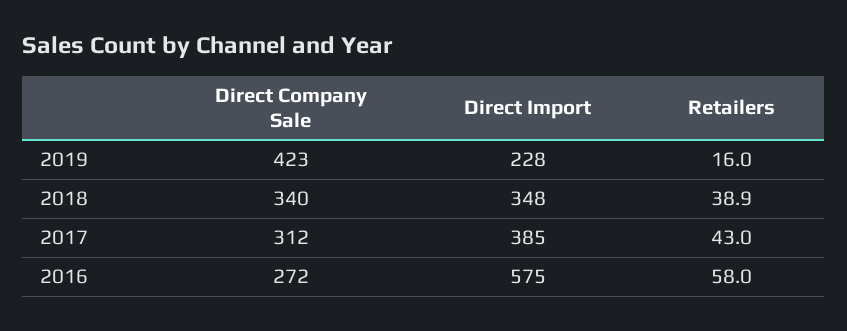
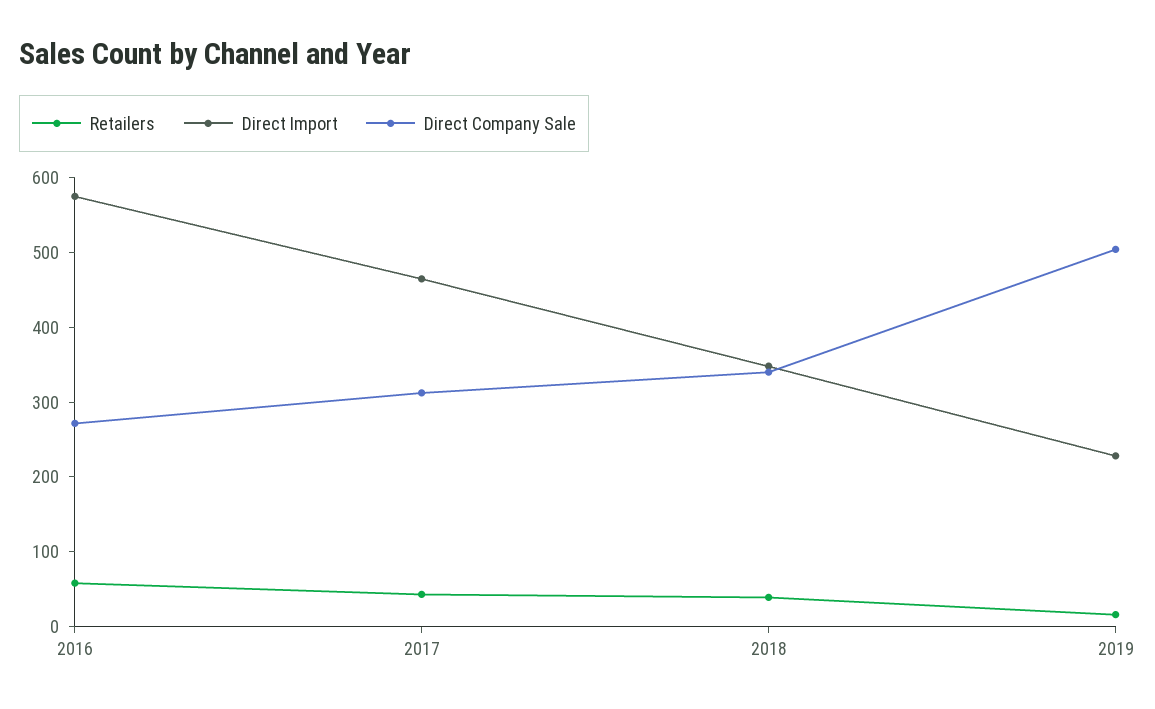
Direct Company Sale, 2019: 423 -> 500
Direct Import, 2017: 385 -> 460

